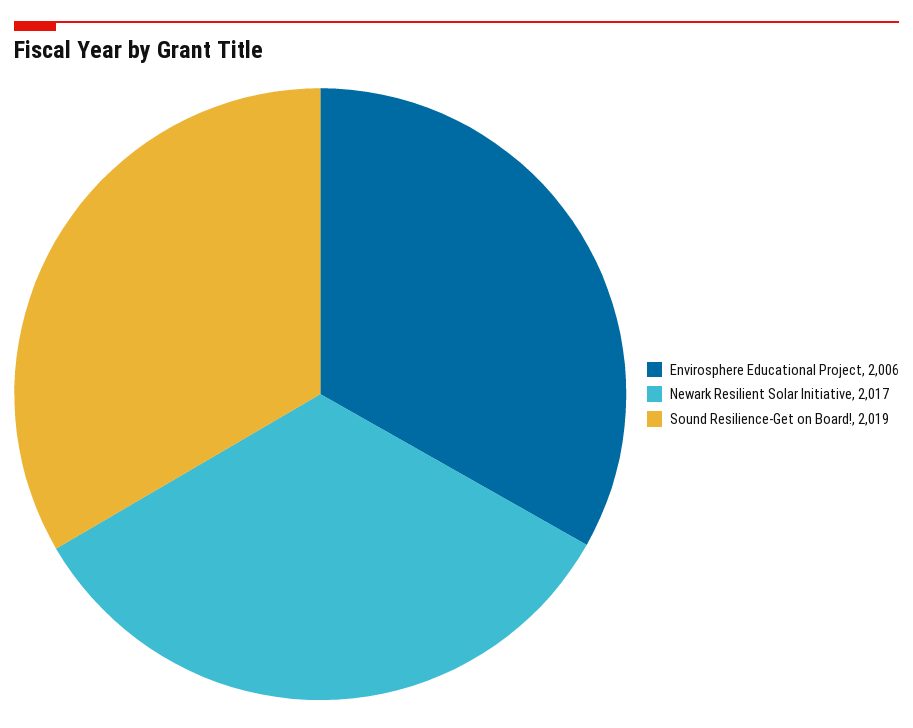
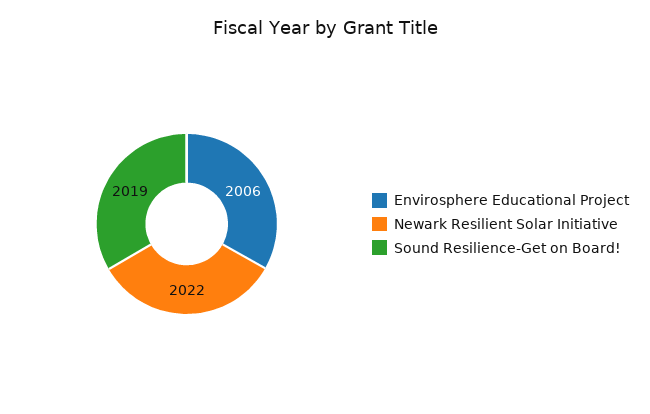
Newark Resilient Solar Initiative: 2017 -> 2022

